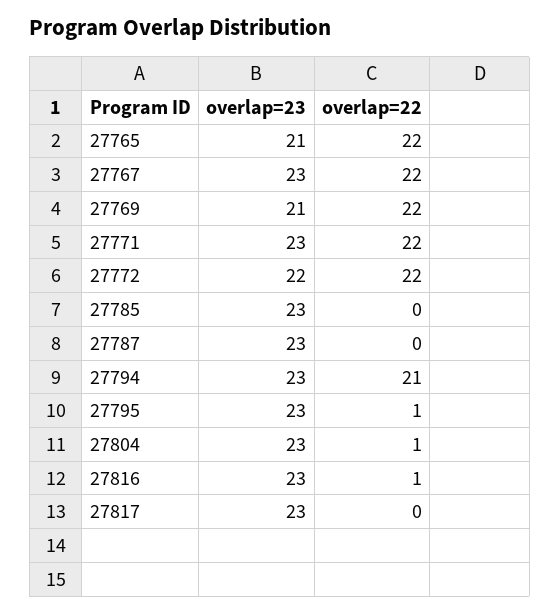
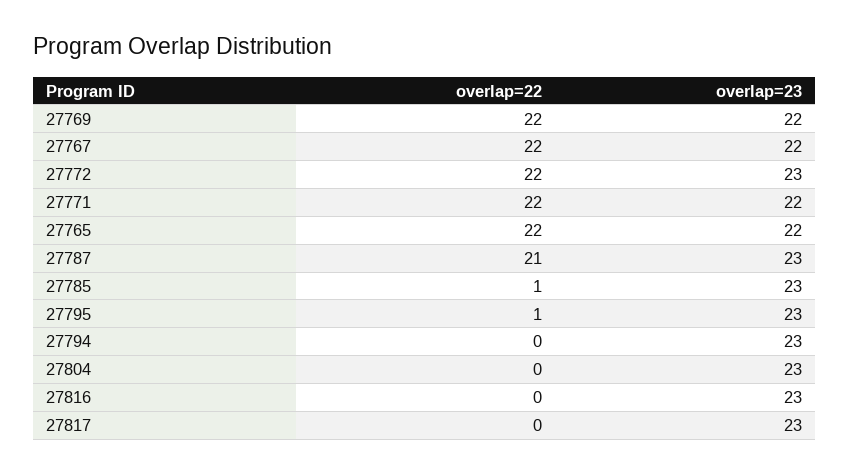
overlap=23, 27765: 21 -> 22
overlap=23, 27767: 23 -> 22
overlap=23, 27769: 21 -> 22
overlap=23, 27771: 23 -> 22
overlap=23, 27772: 22 -> 23
overlap=22, 27785: 0 -> 1
overlap=22, 27787: 0 -> 21
overlap=22, 27794: 21 -> 0
overlap=22, 27804: 1 -> 0
overlap=22, 27816: 1 -> 0

